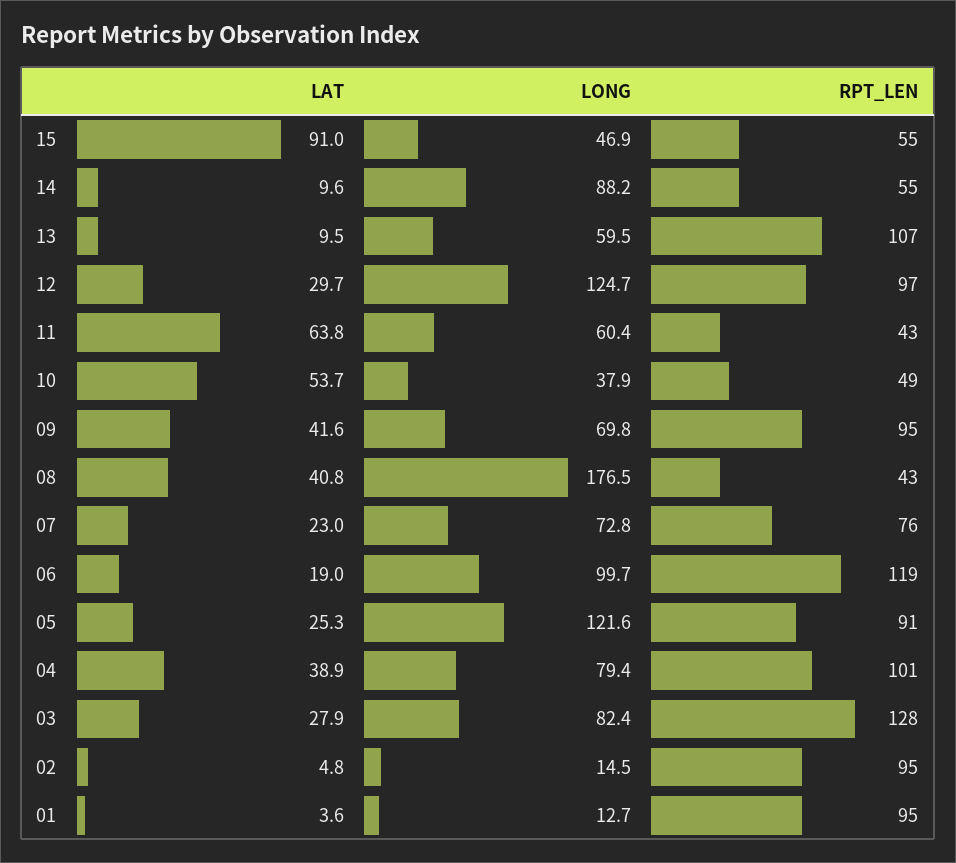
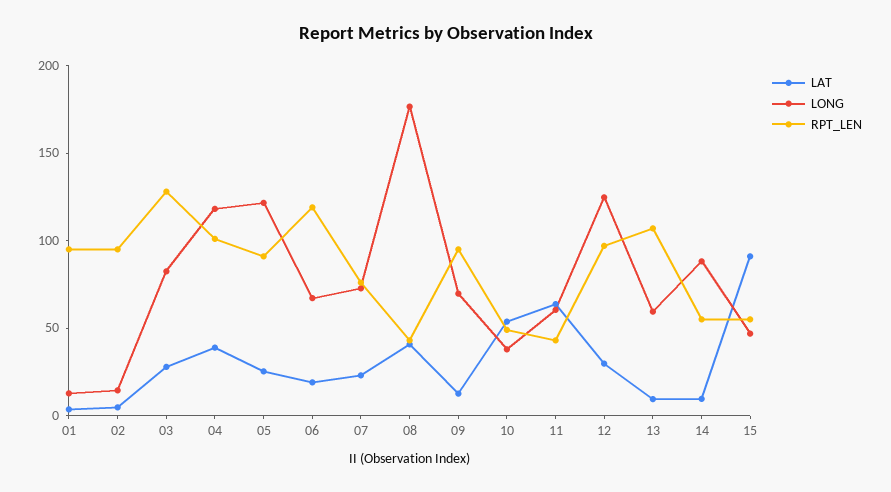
LAT, 09: 41.6 -> 10
LONG, 06: 99.7 -> 70
LONG, 04: 79.4 -> 120

